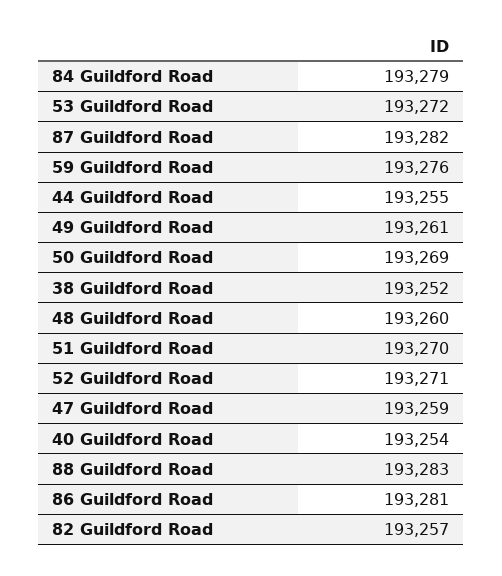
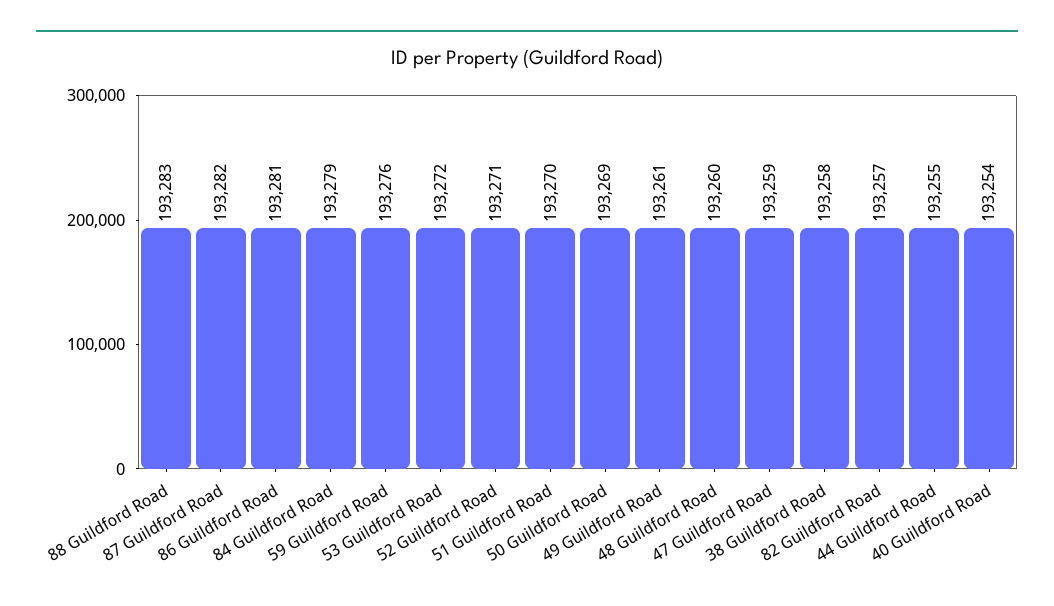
38 Guildford Road: 193252 -> 193258

